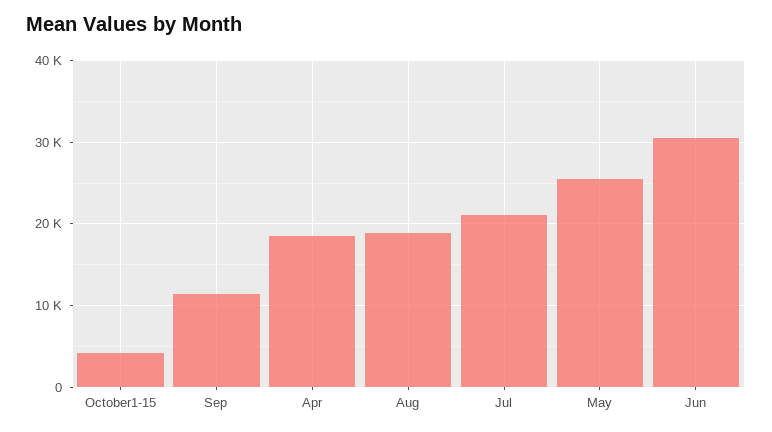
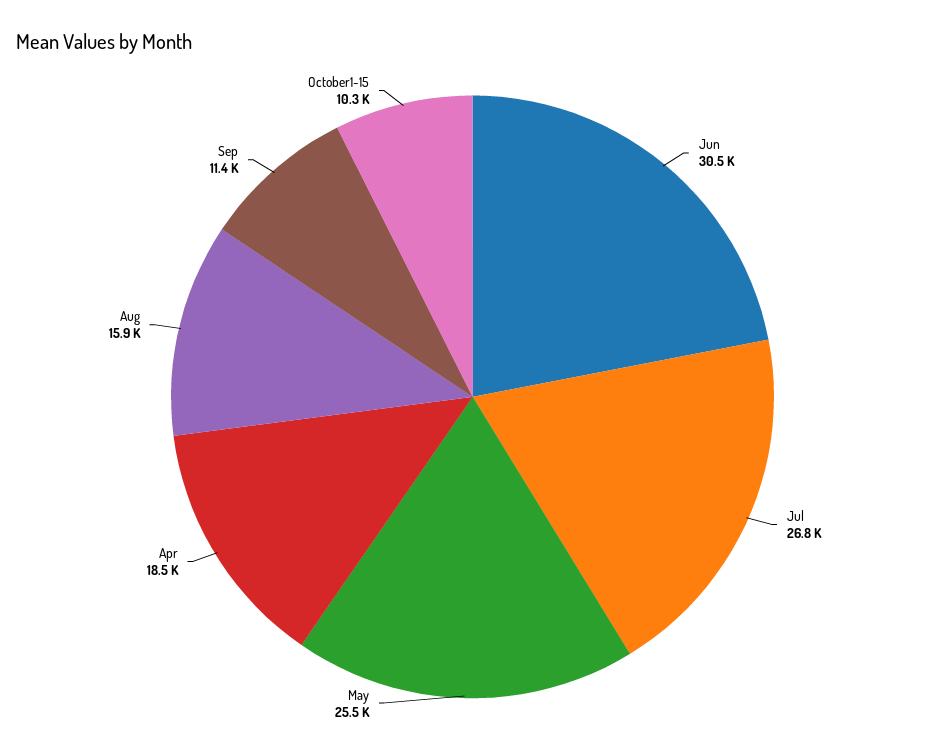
October1-15: 4000 -> 10300
Aug: 19000 -> 15900
Jul: 21000 -> 26800

